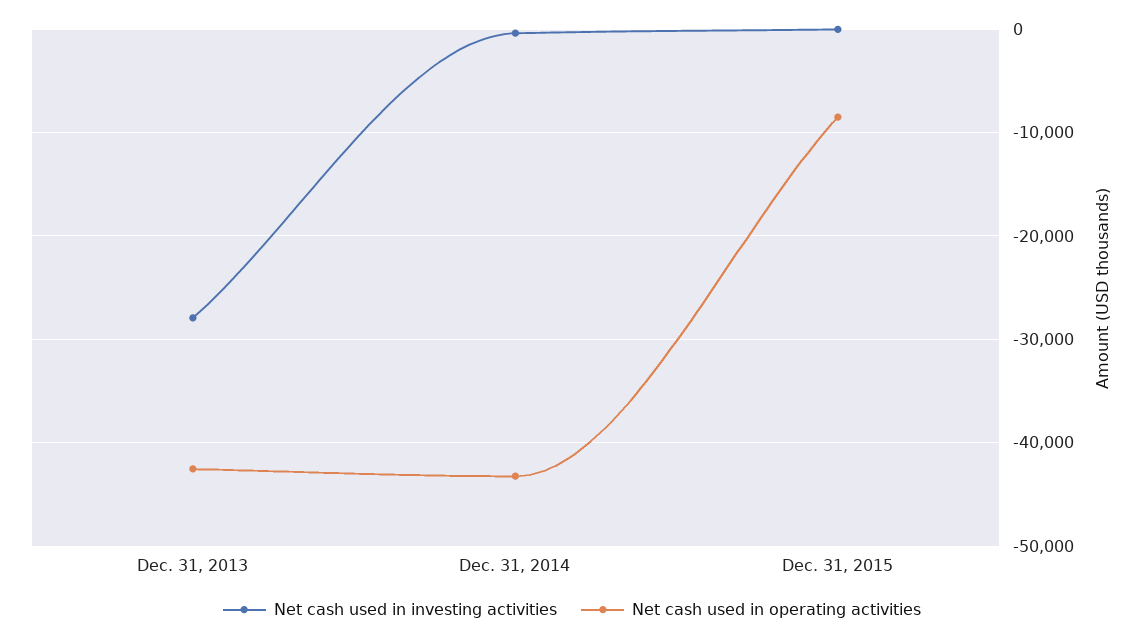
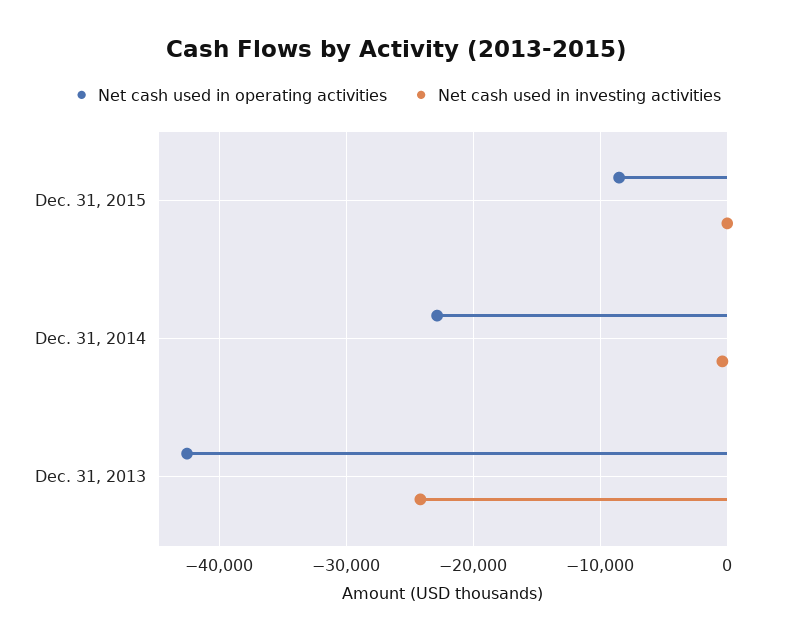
Net cash used in investing activities, Dec. 31, 2013: -28000 -> -24000
Net cash used in operating activities, Dec. 31, 2014: -43000 -> -23000

